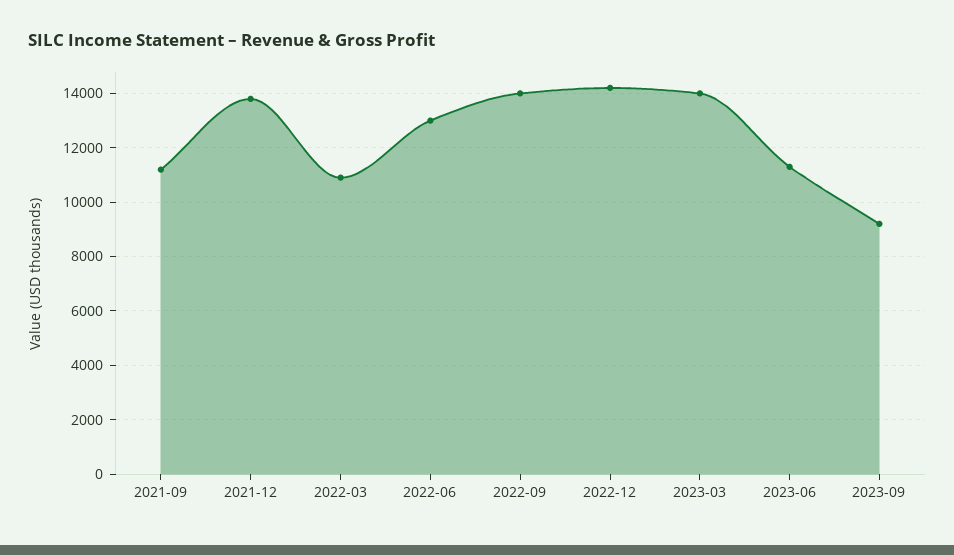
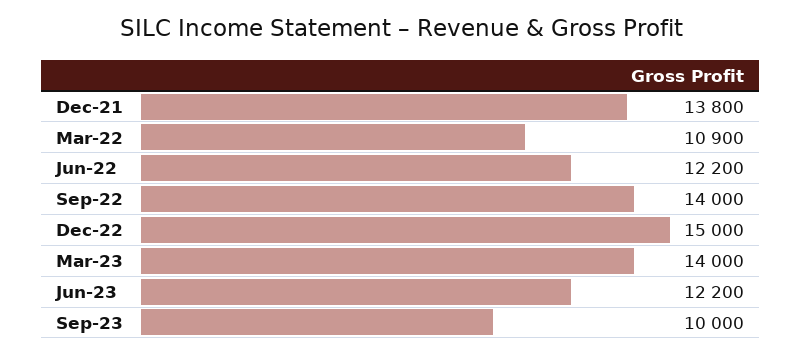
2021-09: 11250 -> none
2022-06: 13000 -> 12200
2022-12: 14250 -> 15000
2023-06: 11250 -> 12200
2023-09: 9250 -> 10000

